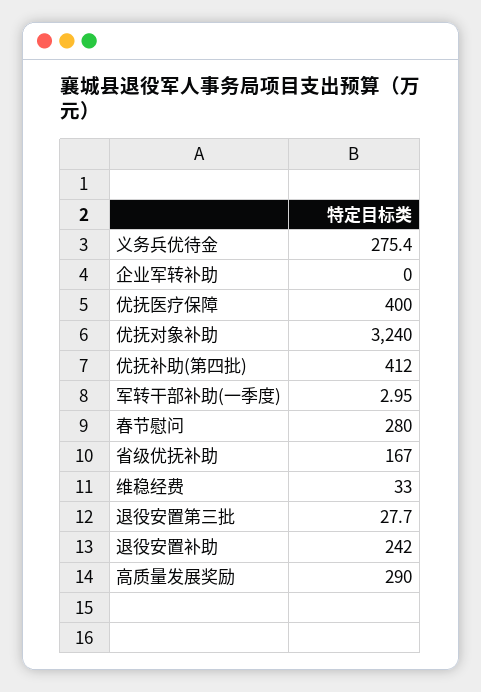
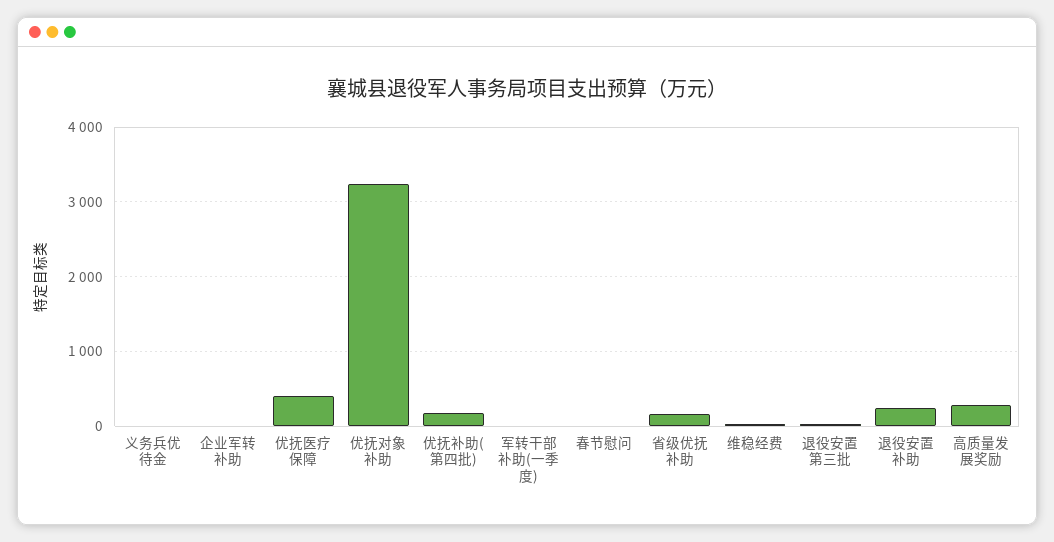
义务兵优待金: 275.4 -> 0
优抚补助(第四批): 412 -> 200
春节慰问: 280 -> 0

